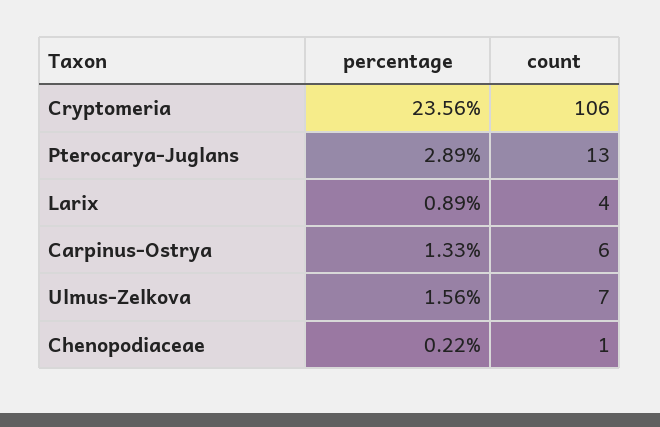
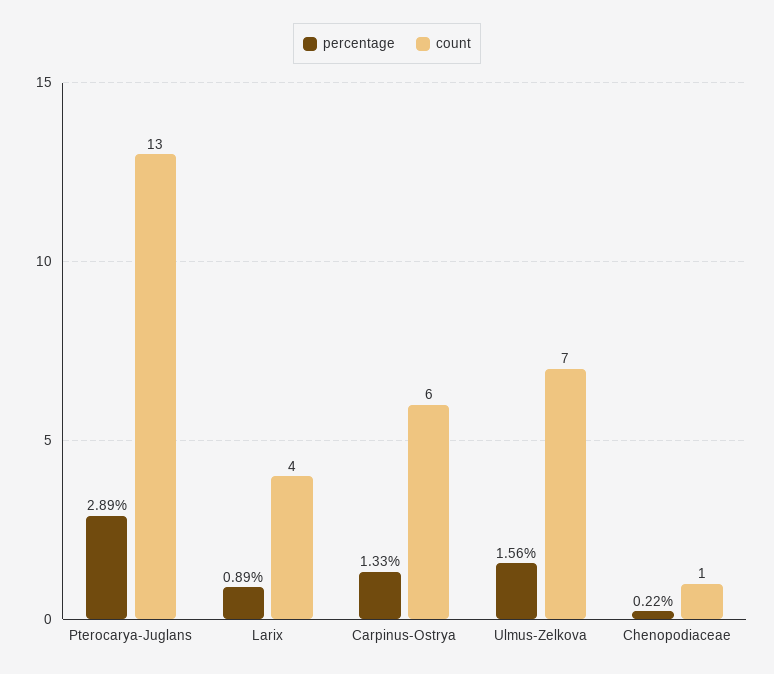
percentage, Cryptomeria: 23.56 -> none
count, Cryptomeria: 106 -> none

